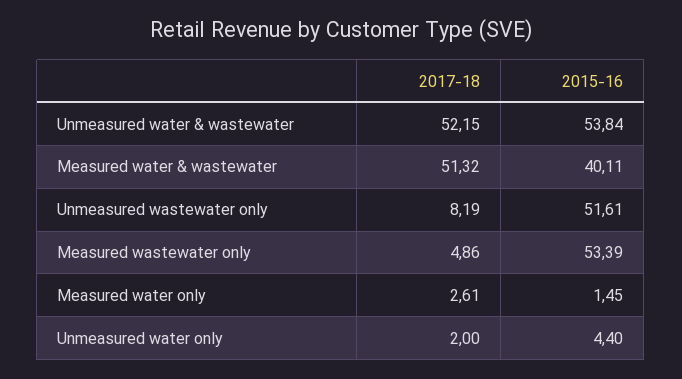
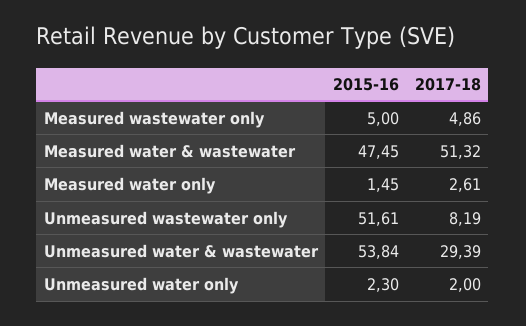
2017-18, Unmeasured water & wastewater: 52.15 -> 29.39
2015-16, Measured water & wastewater: 40.11 -> 47.45
2015-16, Measured wastewater only: 53.39 -> 5
2015-16, Unmeasured water only: 4.4 -> 2.3

